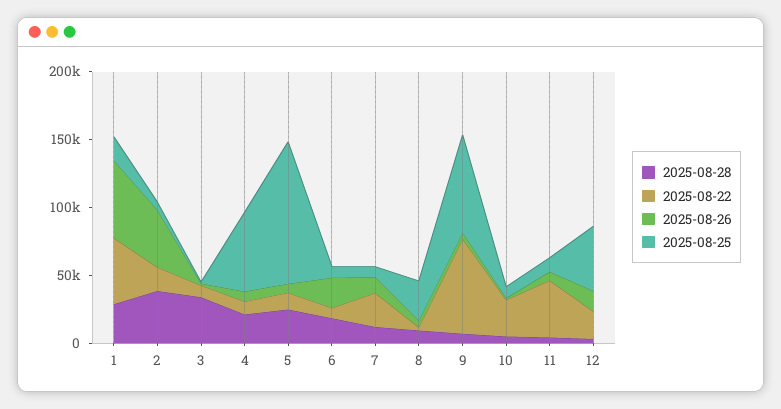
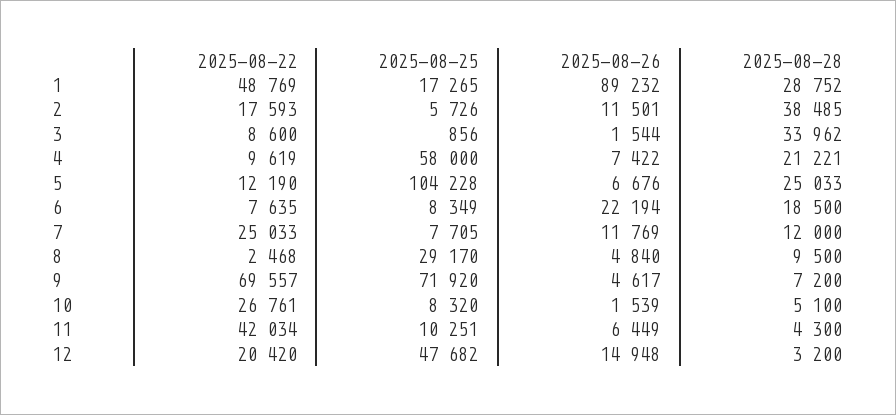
2025-08-26, 1: 60000 -> 89232
2025-08-26, 2: 40000 -> 11501

